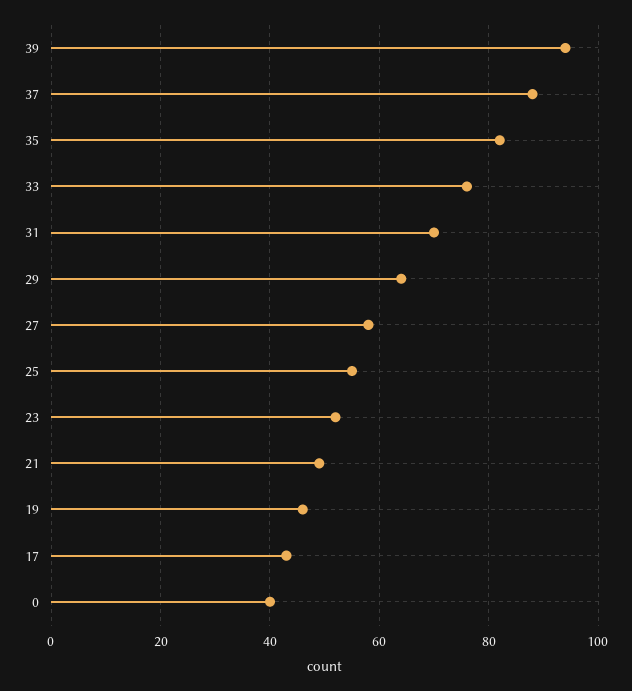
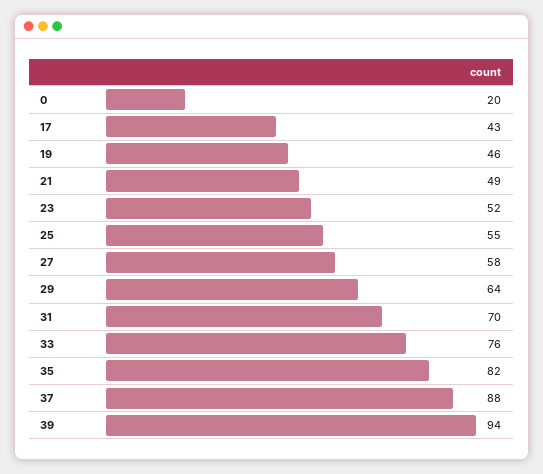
0: 40 -> 20

